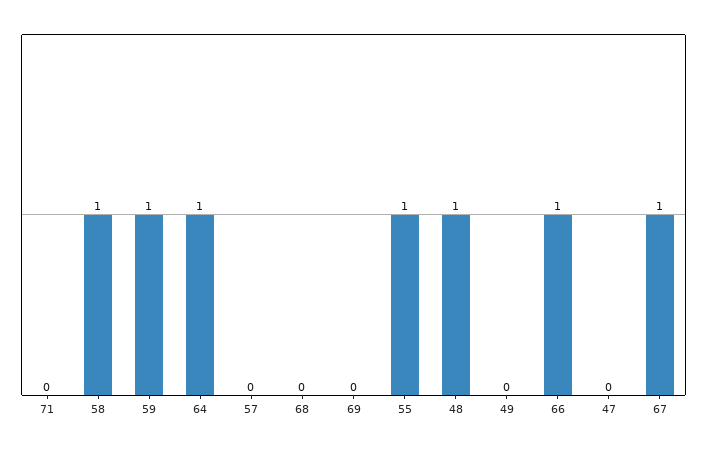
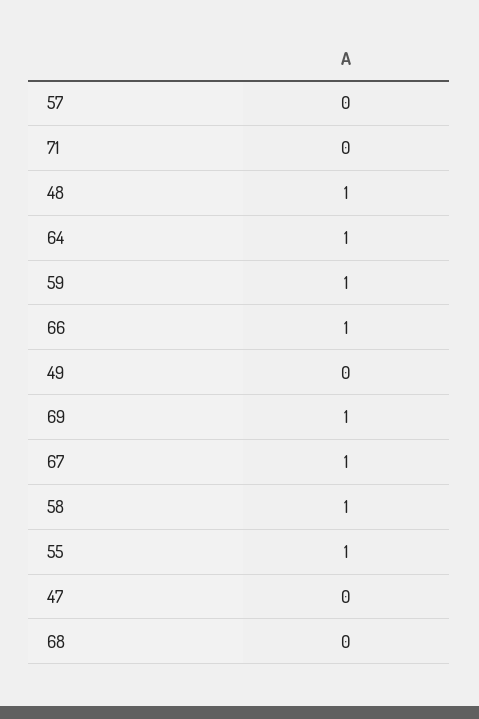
69: 0 -> 1

